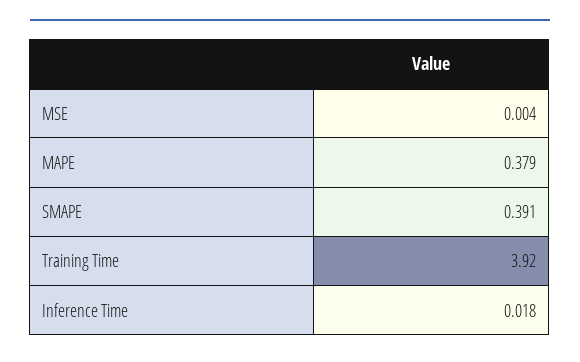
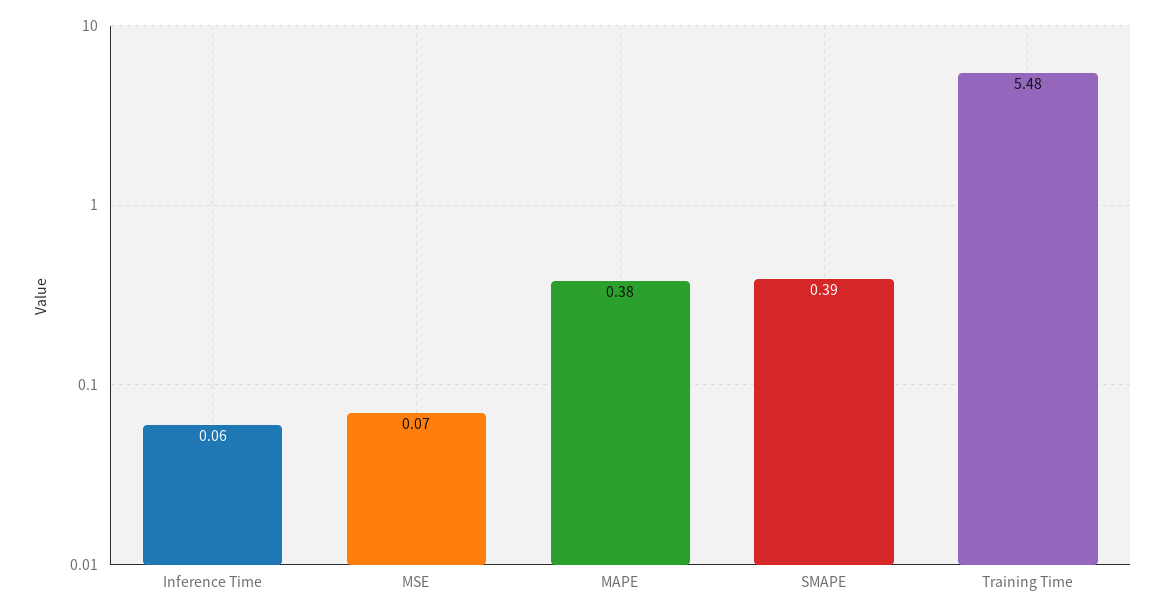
MSE: 0.004 -> 0.07
Training Time: 3.92 -> 5.48
Inference Time: 0.018 -> 0.06

